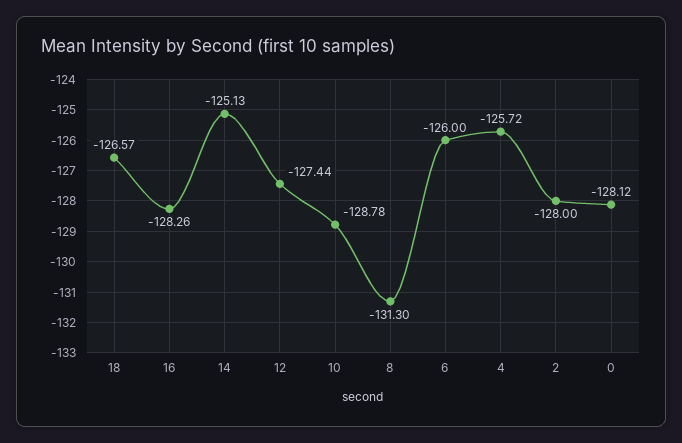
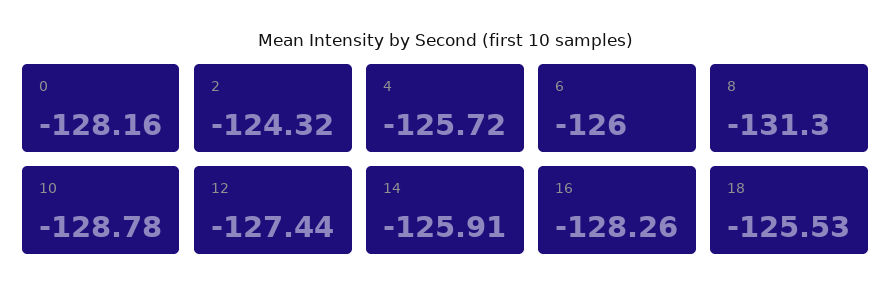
18: -126.57 -> -125.53
14: -125.13 -> -125.91
2: -128 -> -124.32
0: -128.12 -> -128.16

